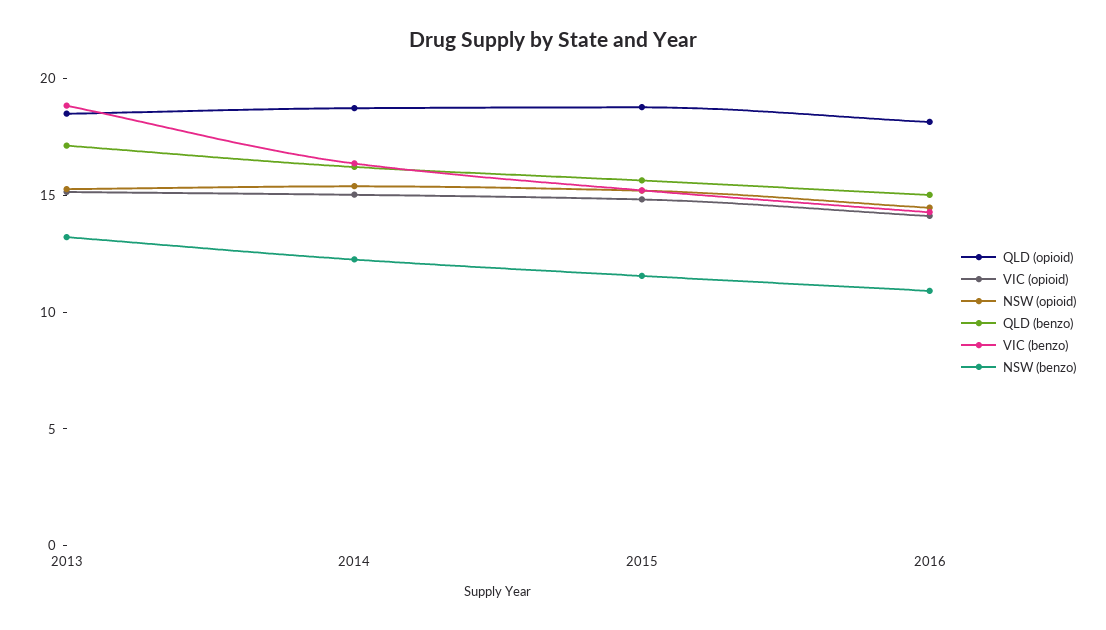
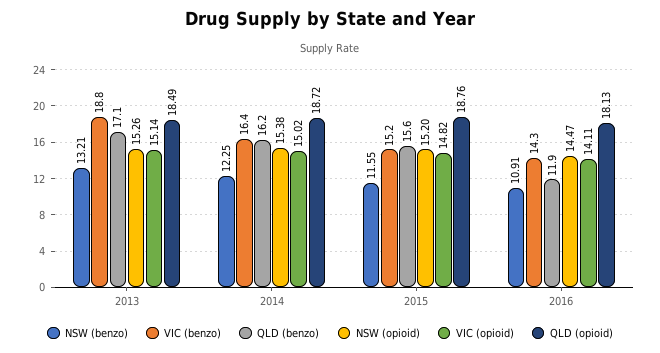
QLD (benzo), 2016: 15 -> 11.9

